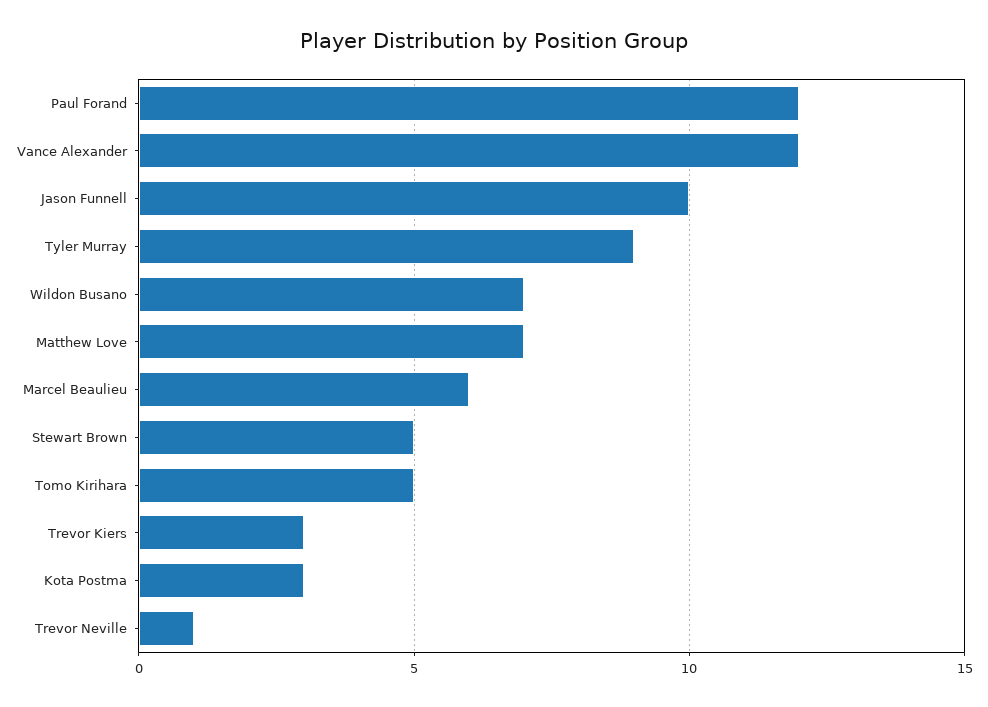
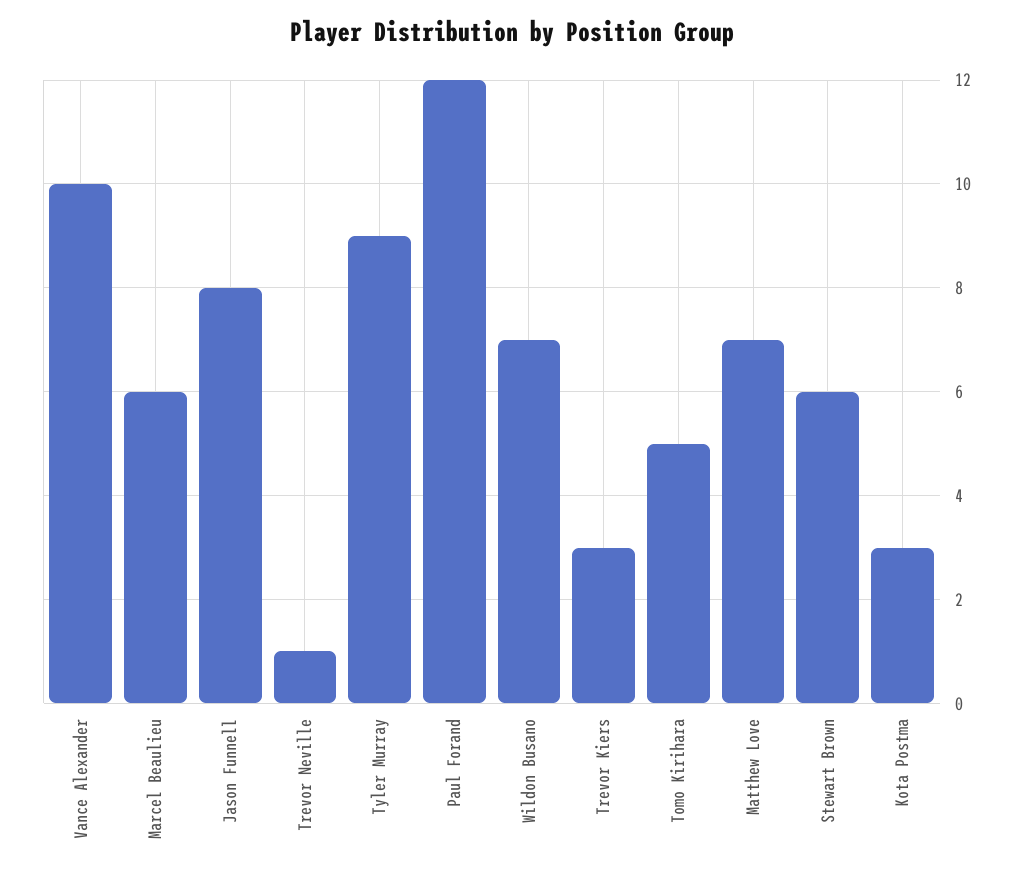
Vance Alexander: 12 -> 10
Jason Funnell: 10 -> 8
Stewart Brown: 5 -> 6

